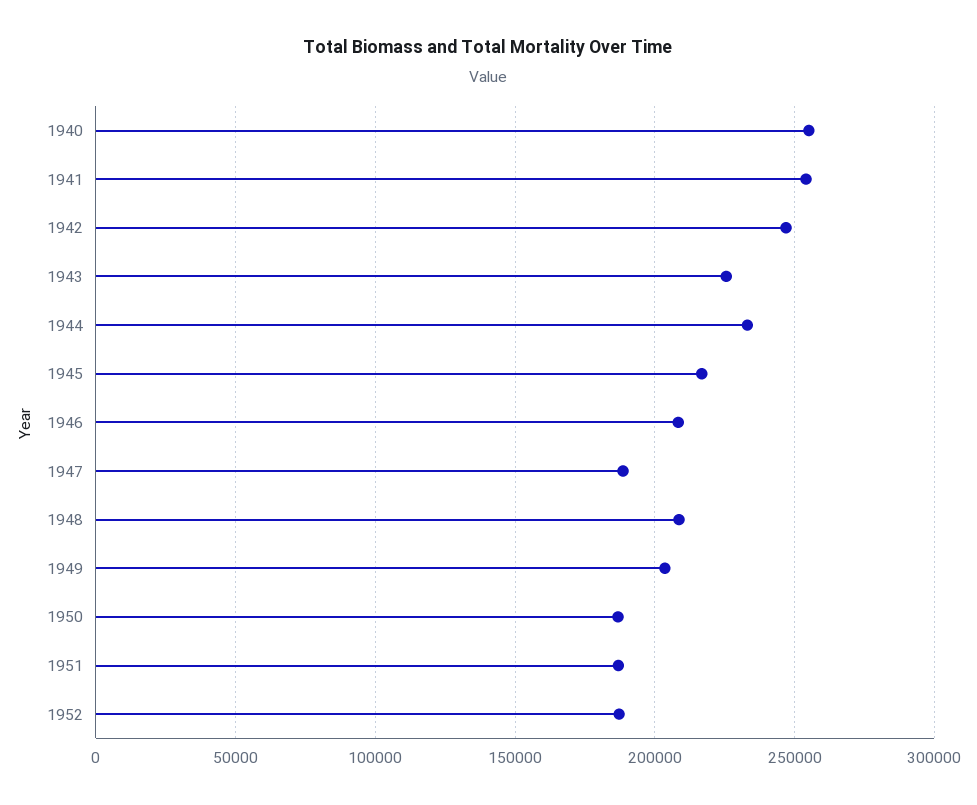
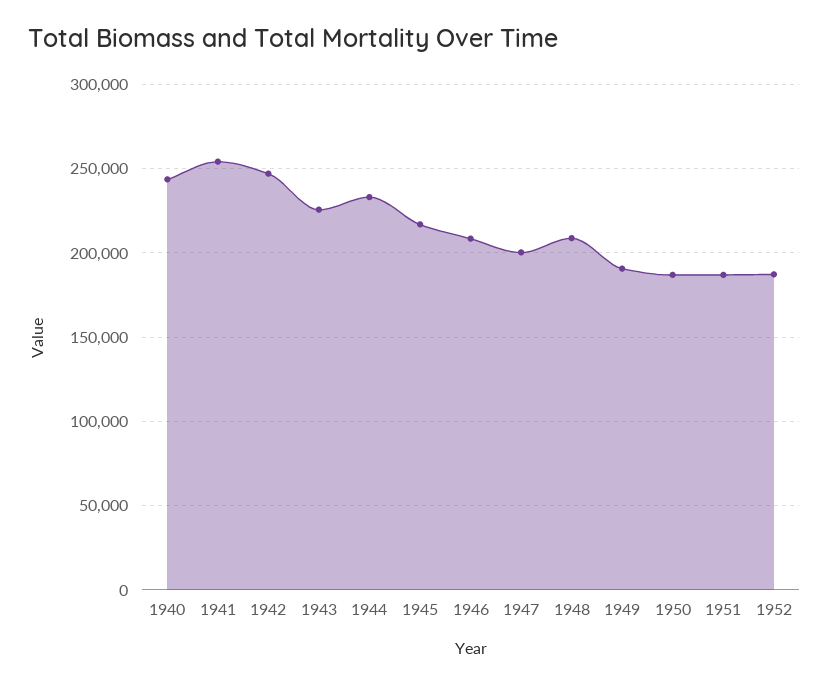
1940: 255000 -> 245000
1947: 190000 -> 200000
1949: 205000 -> 190000

